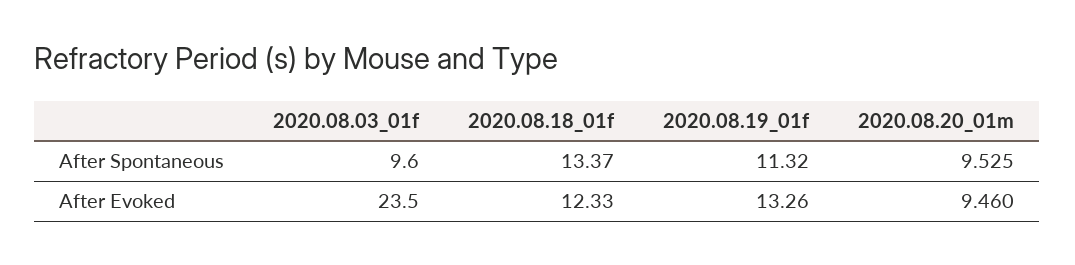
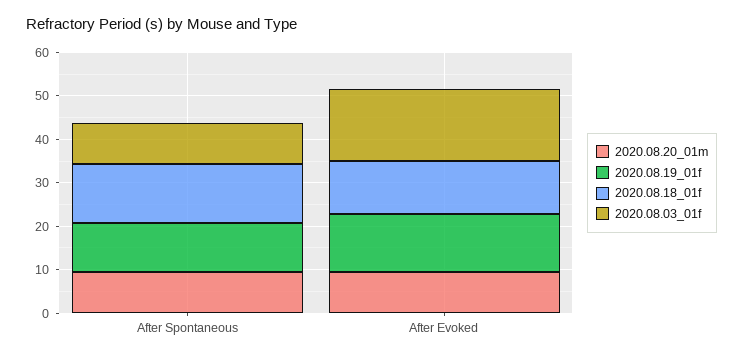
2020.08.03_01f, After Evoked: 23.5 -> 16

